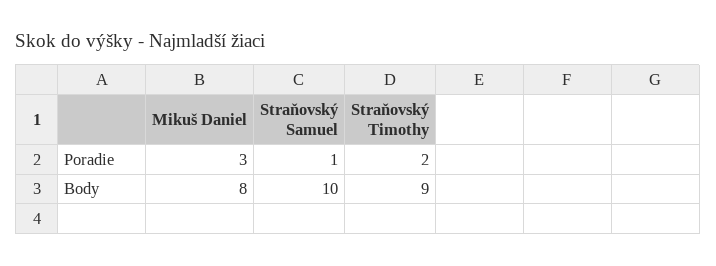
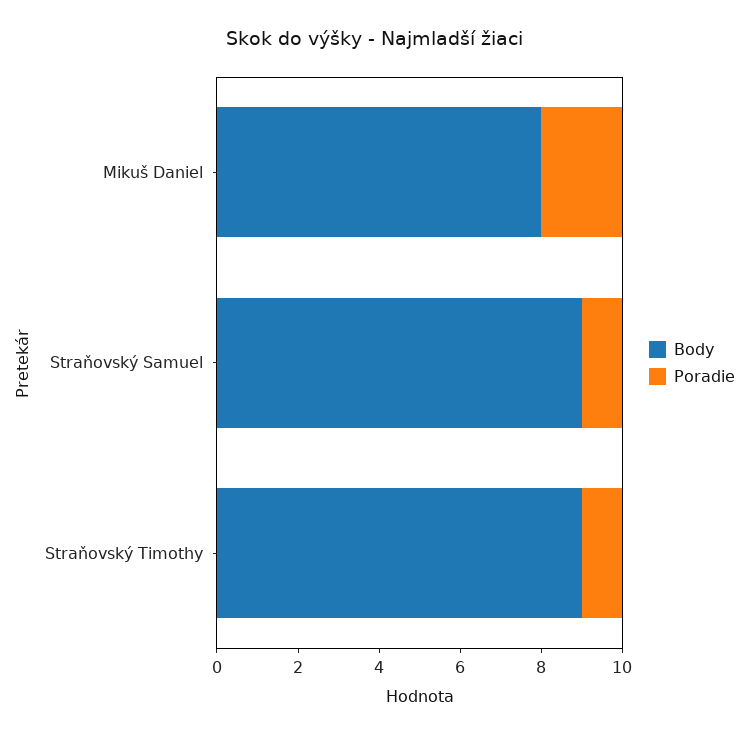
Poradie, Mikuš Daniel: 3 -> 2
Poradie, Straňovský Timothy: 2 -> 1
Body, Straňovský Samuel: 10 -> 9

